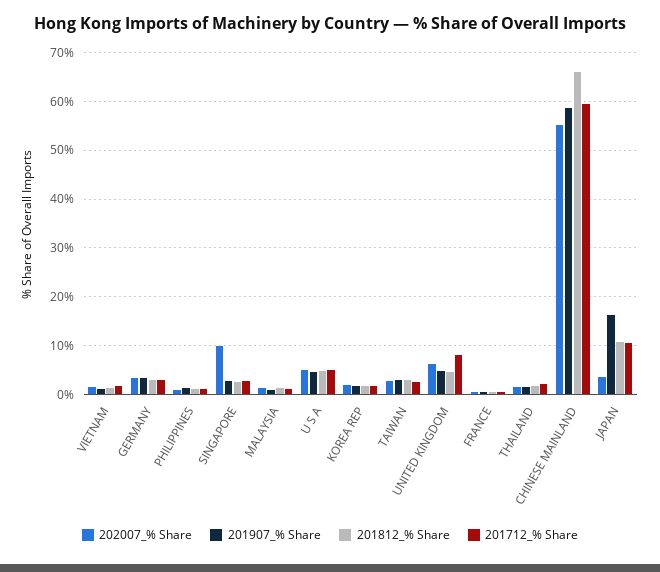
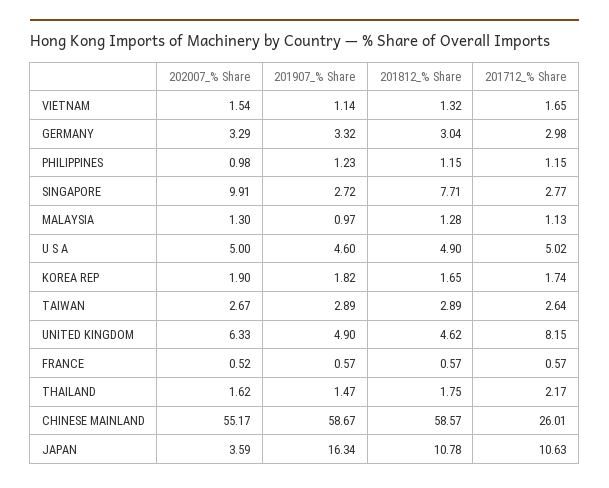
201812_% Share, SINGAPORE: 2 -> 7.71
201812_% Share, CHINESE MAINLAND: 66 -> 58.57
201712_% Share, CHINESE MAINLAND: 60 -> 26.01

